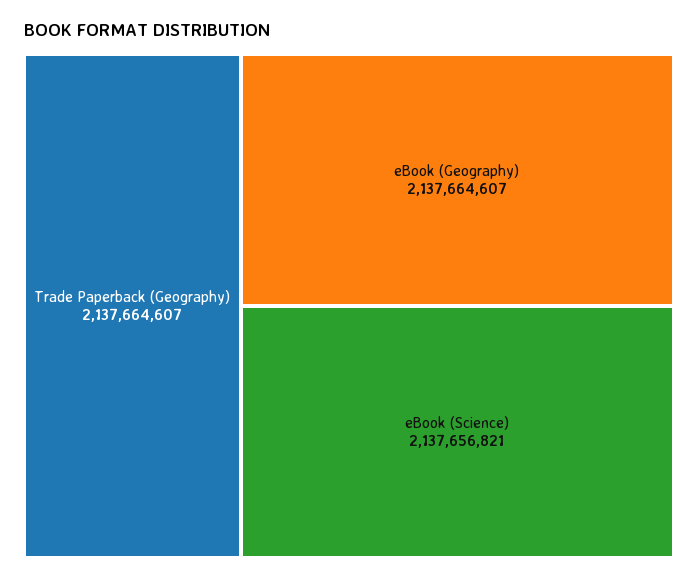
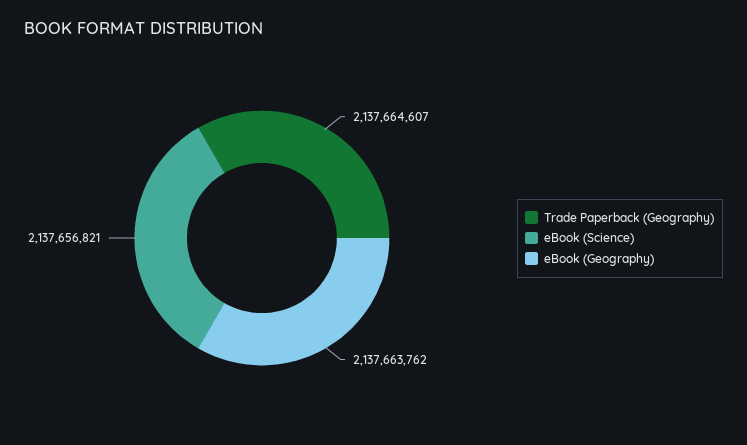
eBook (Geography): 2137664607 -> 2137663762

